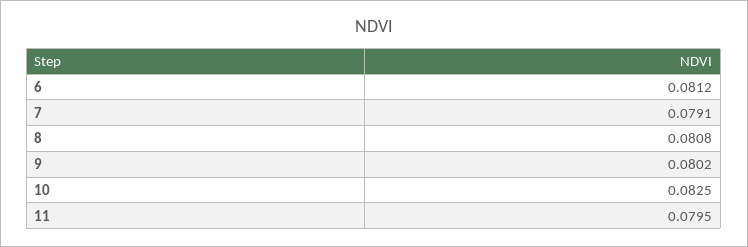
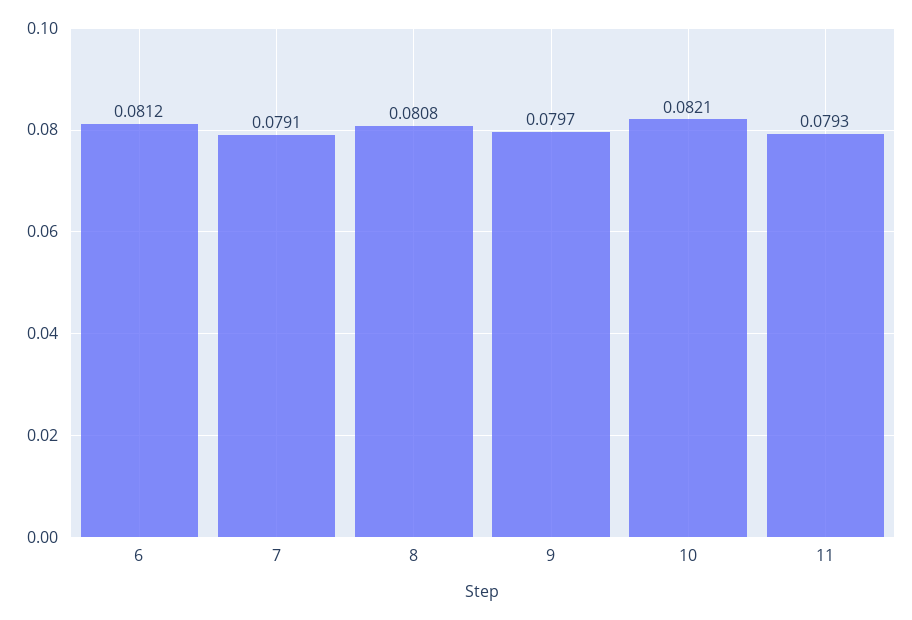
9: 0.0802 -> 0.0797
10: 0.0825 -> 0.0821
11: 0.0795 -> 0.0793

